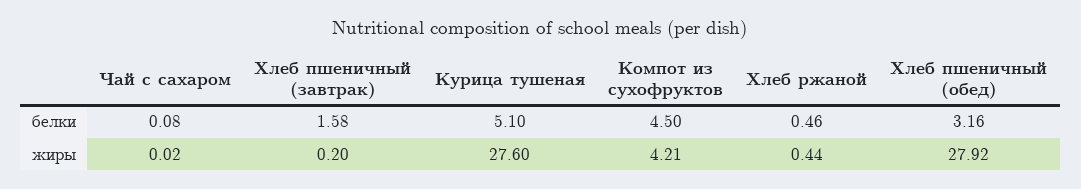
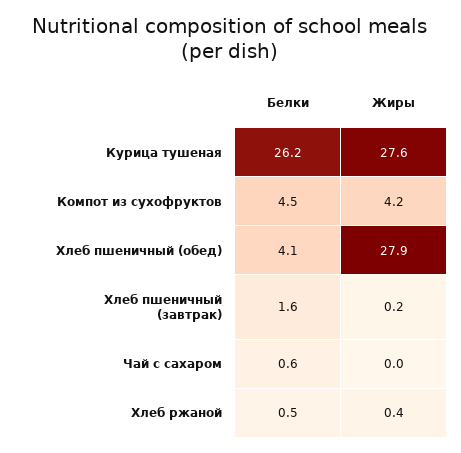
Чай с сахаром, белки: 0.08 -> 0.6
Курица тушеная, белки: 5.1 -> 26.2
Хлеб пшеничный (обед), белки: 3.16 -> 4.1

